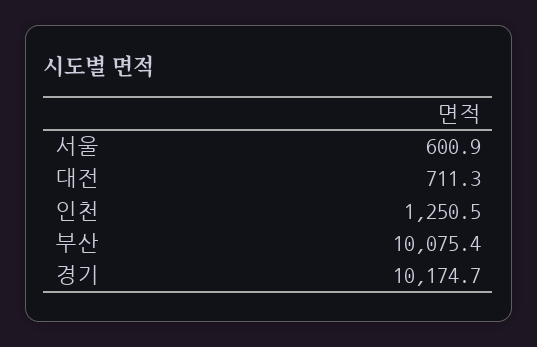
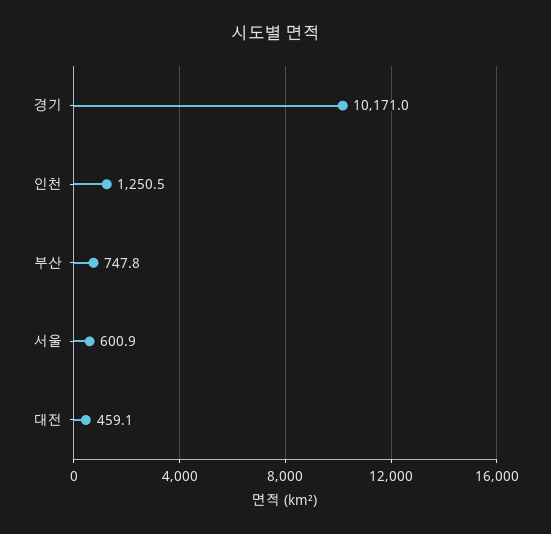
대전: 711.3 -> 459.1
부산: 10075.4 -> 747.8
경기: 10174.7 -> 10171

